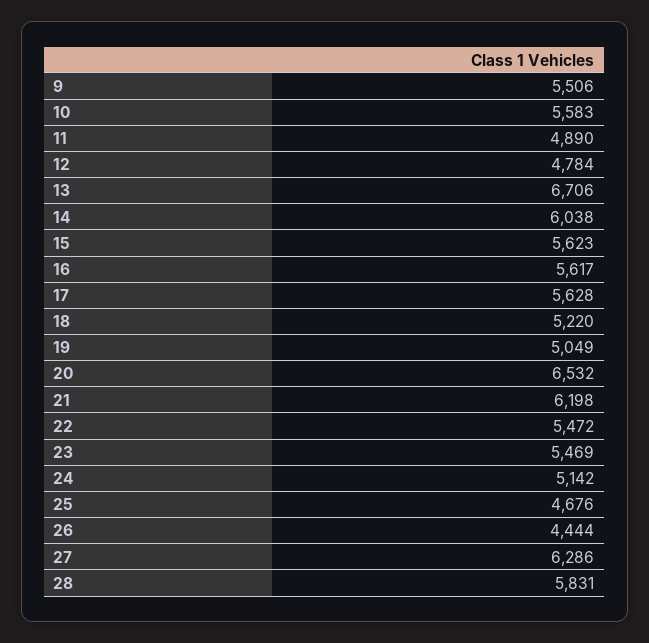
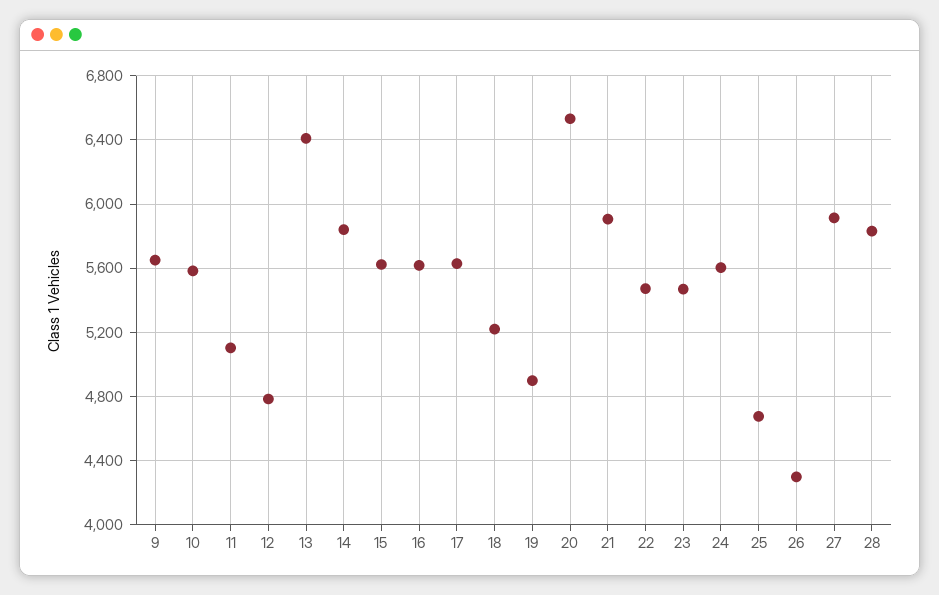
9: 5506 -> 5650
11: 4890 -> 5100
13: 6706 -> 6400
14: 6038 -> 5850
19: 5049 -> 4900
21: 6198 -> 5900
24: 5142 -> 5600
26: 4444 -> 4300
27: 6286 -> 5900

